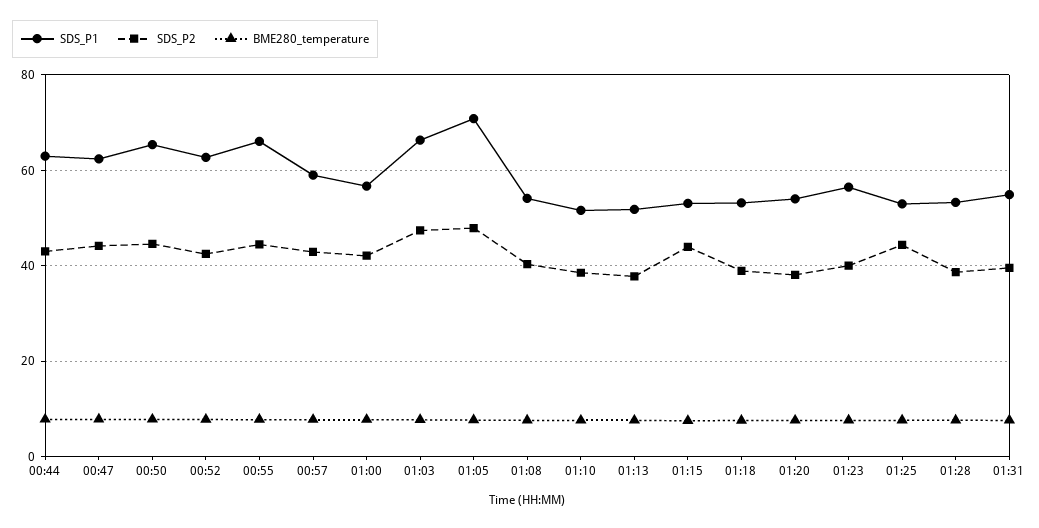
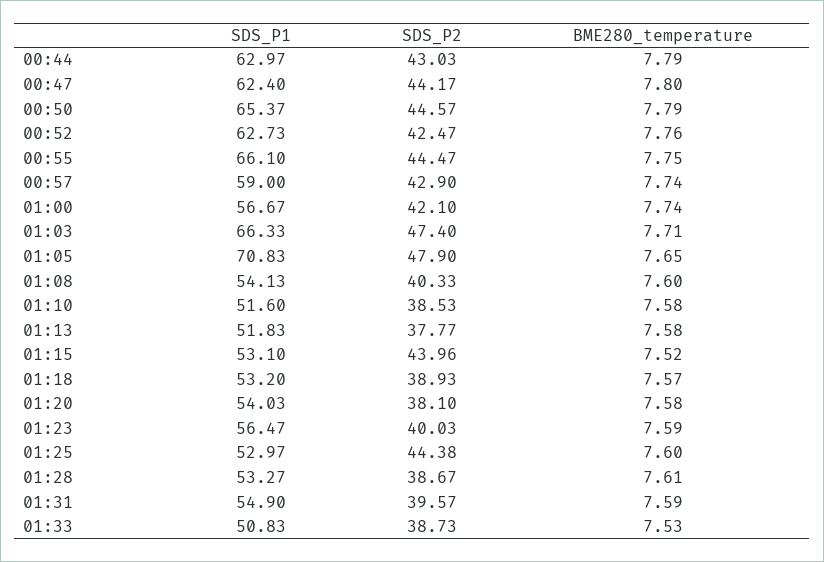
SDS_P1, 01:33: none -> 50.83
SDS_P2, 01:33: none -> 38.73
BME280_temperature, 01:33: none -> 7.53

